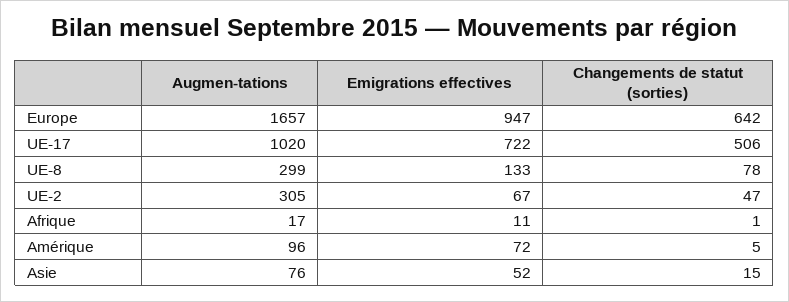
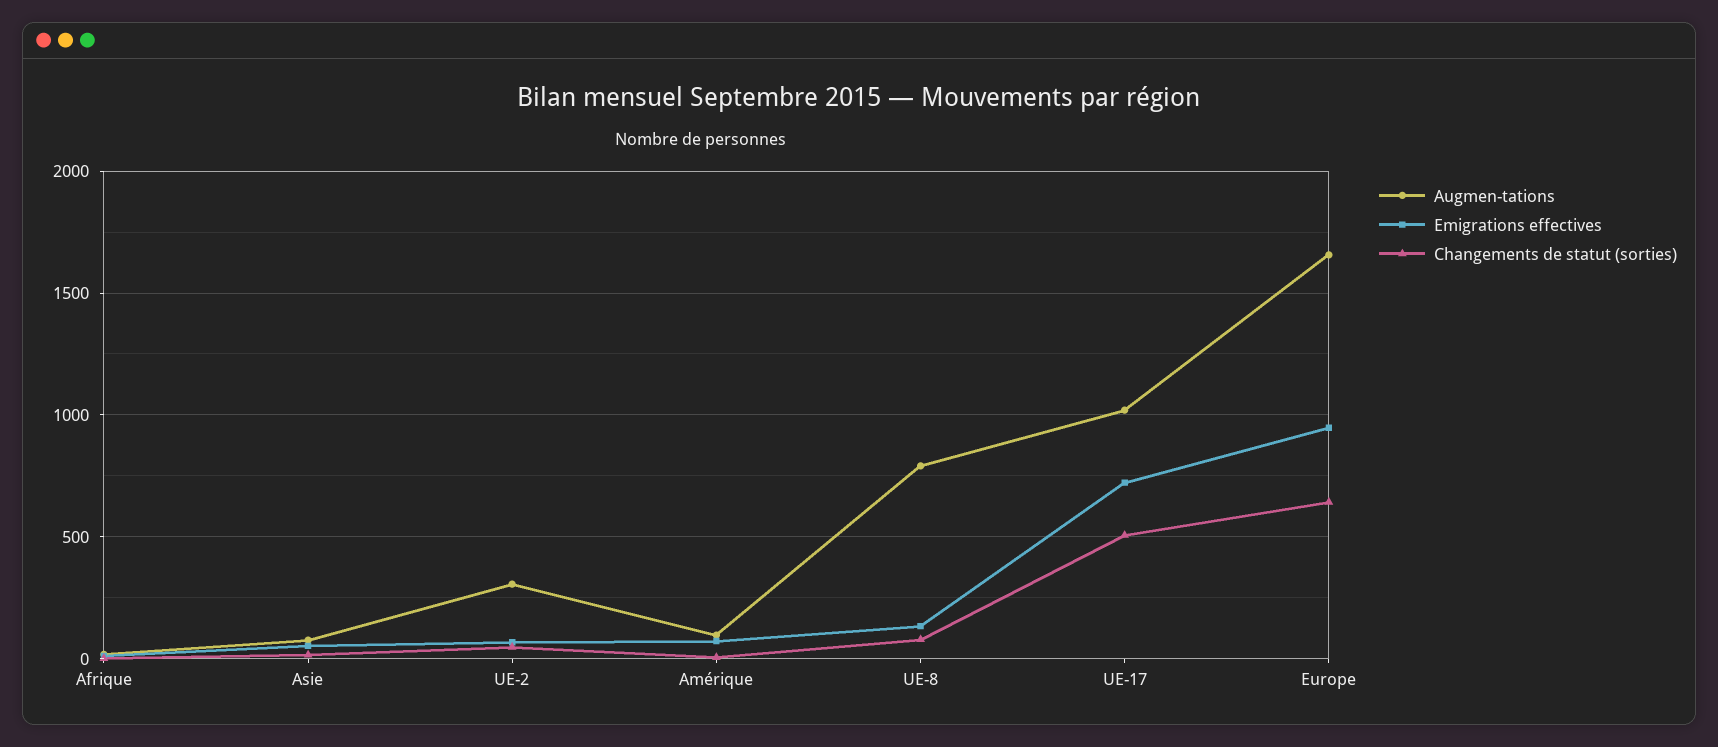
Augmen-tations, UE-8: 299 -> 800

